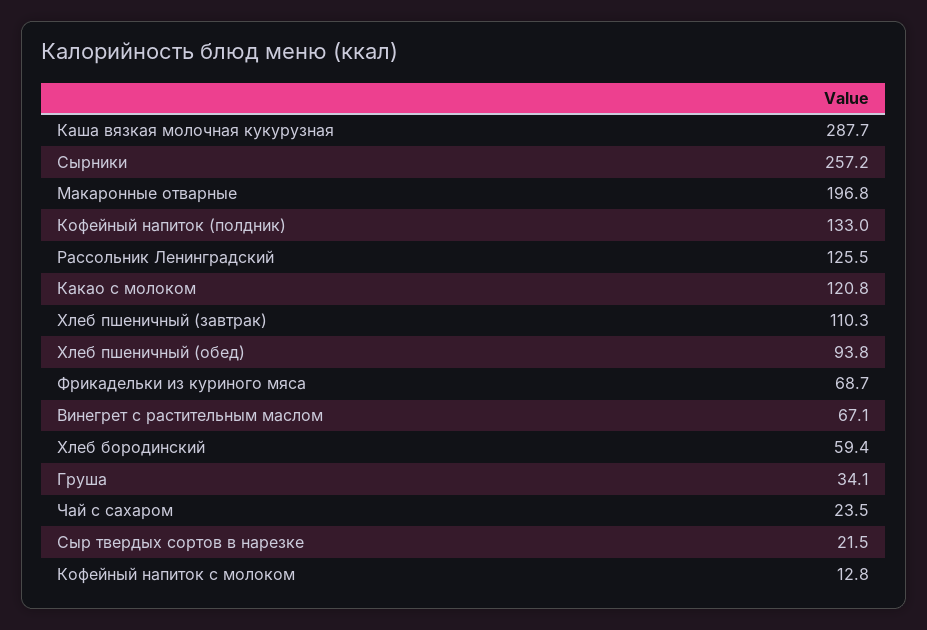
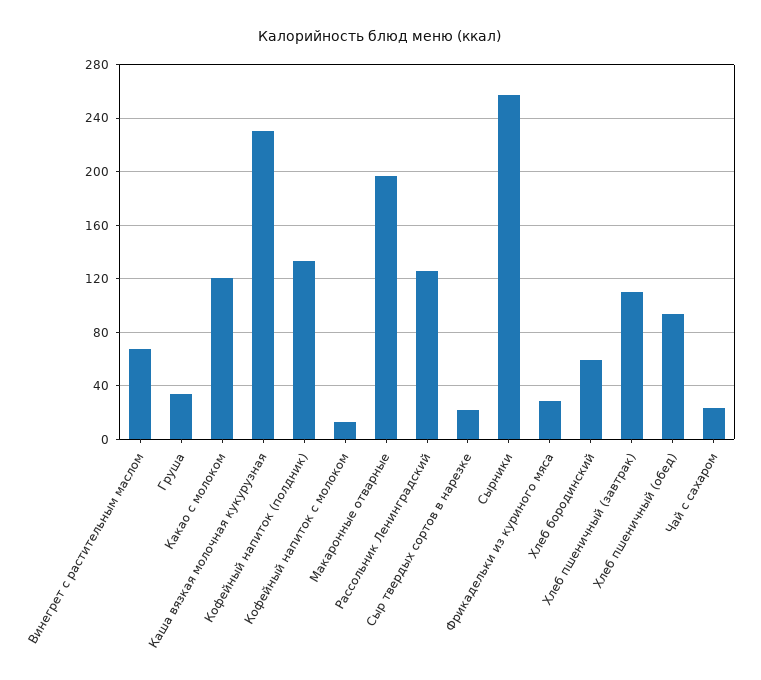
Каша вязкая молочная кукурузная: 287.7 -> 230
Фрикадельки из куриного мяса: 68.7 -> 30

